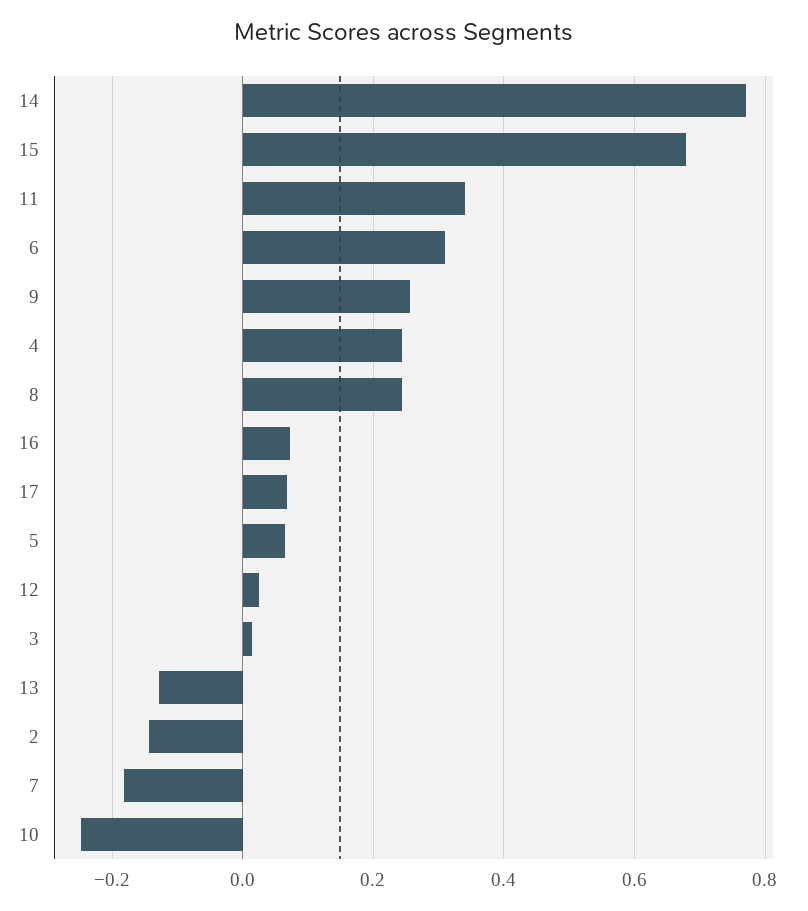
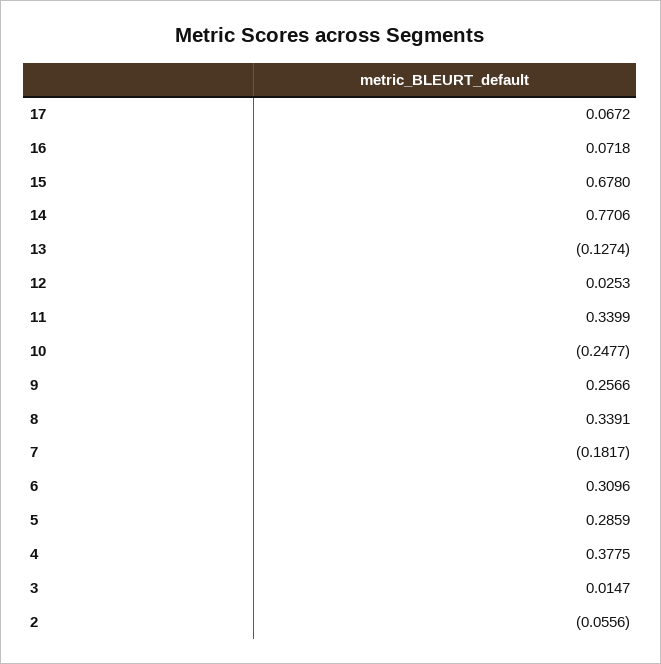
4: 0.24 -> 0.3775
8: 0.24 -> 0.3391
5: 0.06 -> 0.2859
2: -0.14 -> -0.0556

